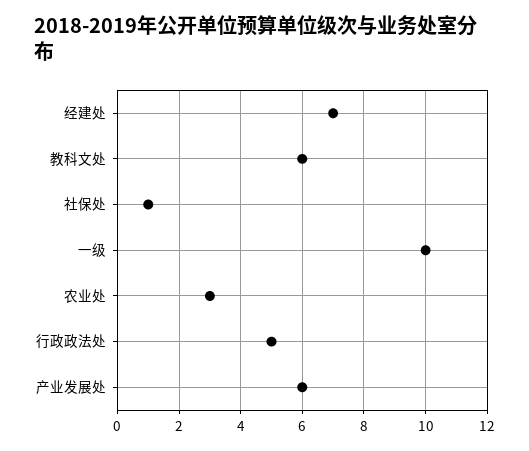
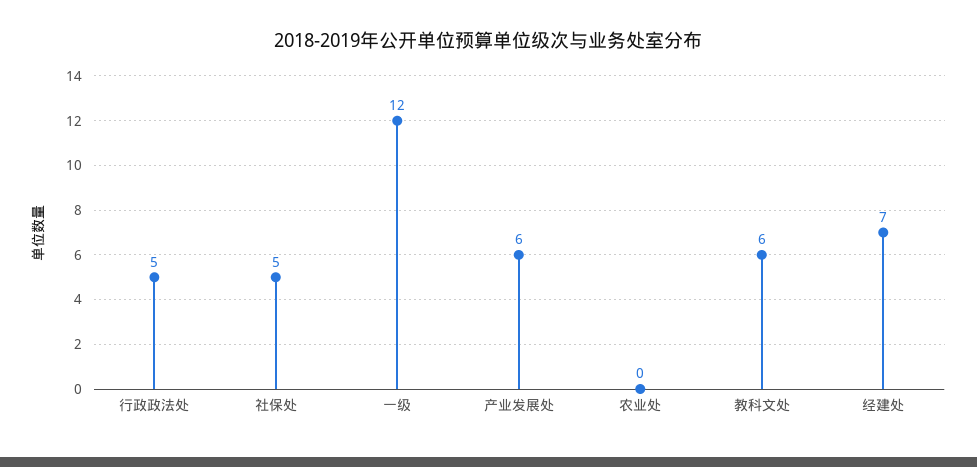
社保处: 1 -> 5
一级: 10 -> 12
农业处: 3 -> 0

